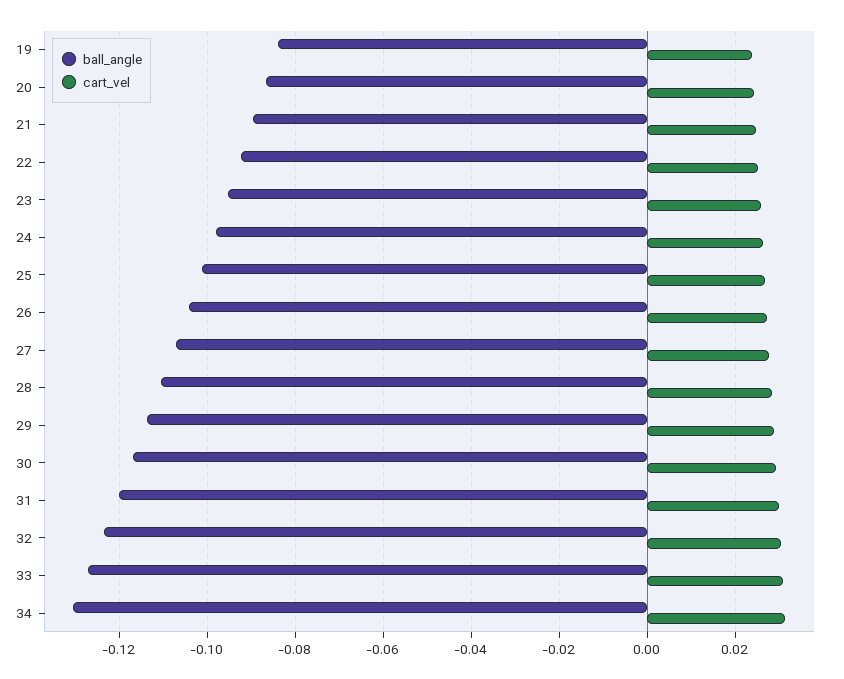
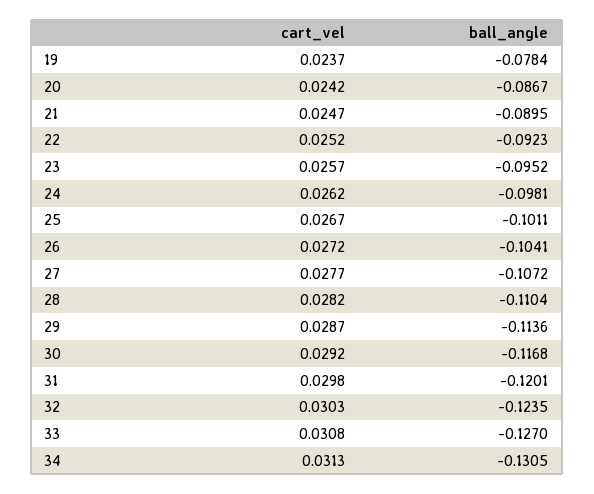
ball_angle, 19: -0.084 -> -0.0784

